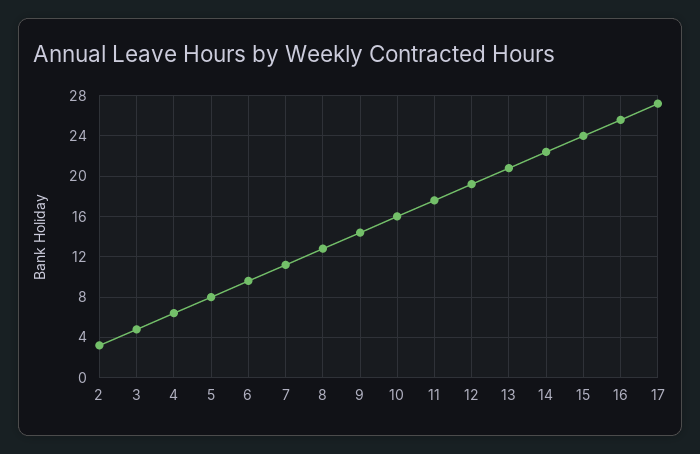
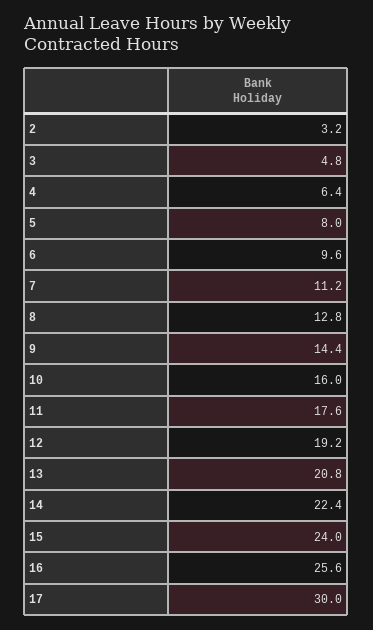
17: 27 -> 30

